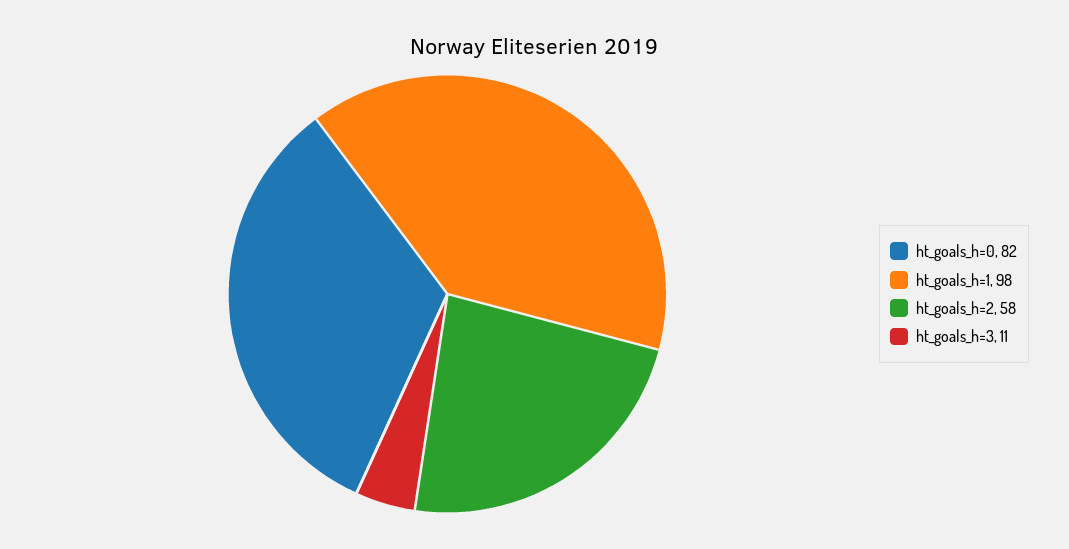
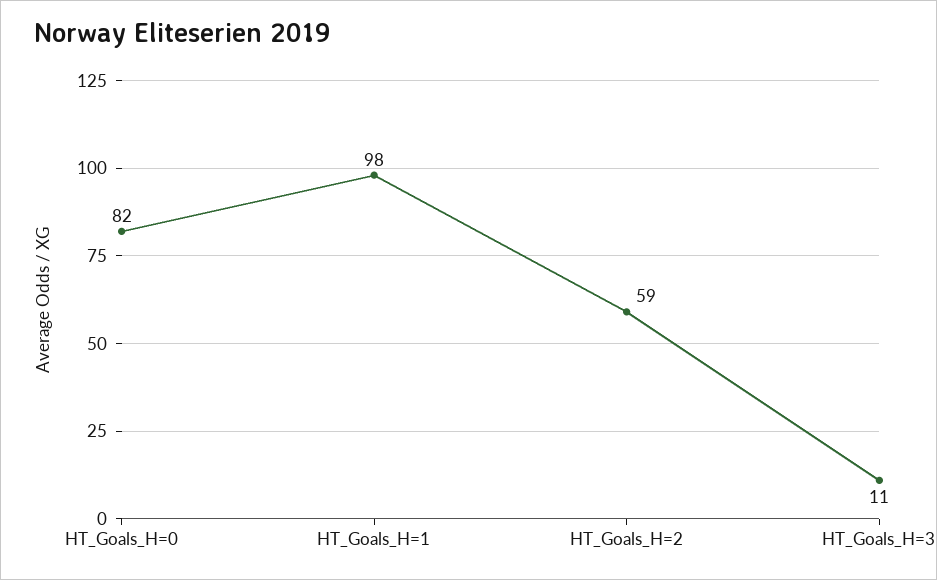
ht_goals_h=2: 58 -> 59

